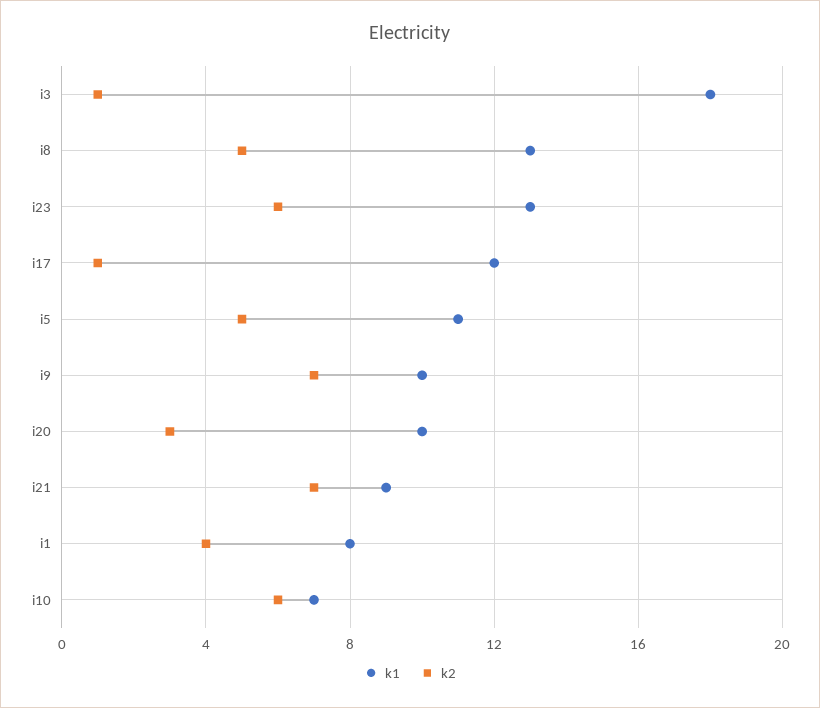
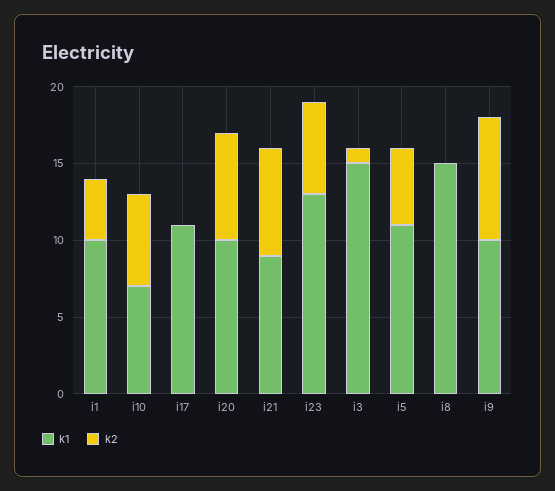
k1, i3: 18 -> 15
k1, i8: 13 -> 15
k2, i8: 5 -> 0
k1, i17: 12 -> 11
k2, i17: 1 -> 0
k2, i9: 7 -> 8
k2, i20: 3 -> 7
k1, i1: 8 -> 10

